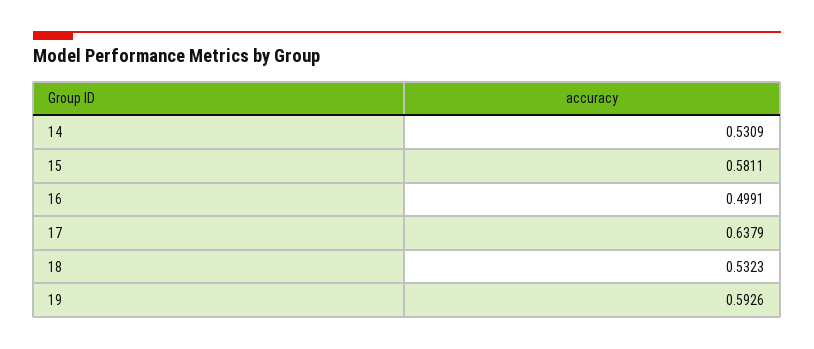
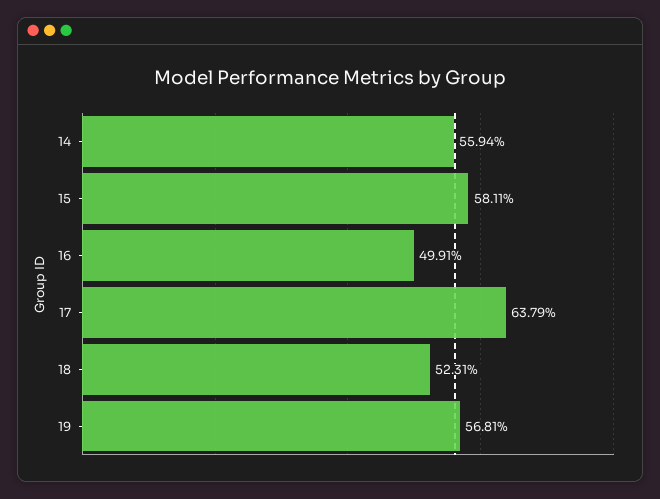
14: 0.5309 -> 0.5594
18: 0.5323 -> 0.5231
19: 0.5926 -> 0.5681

